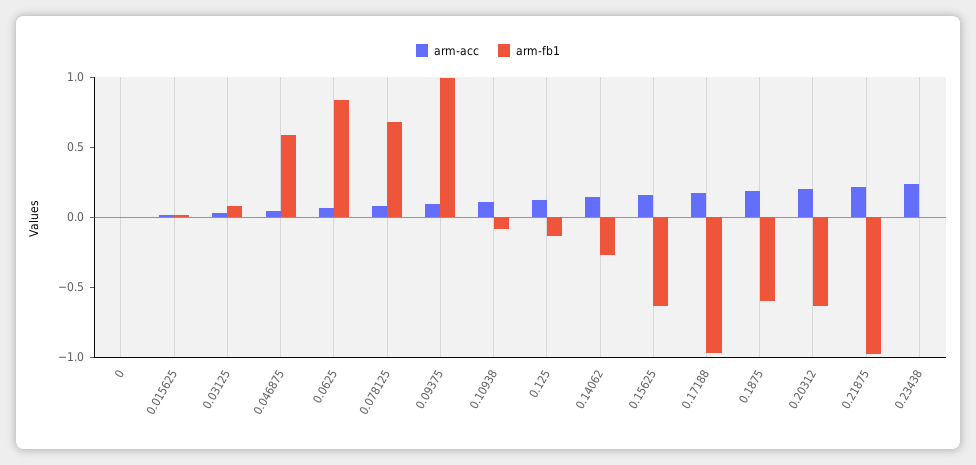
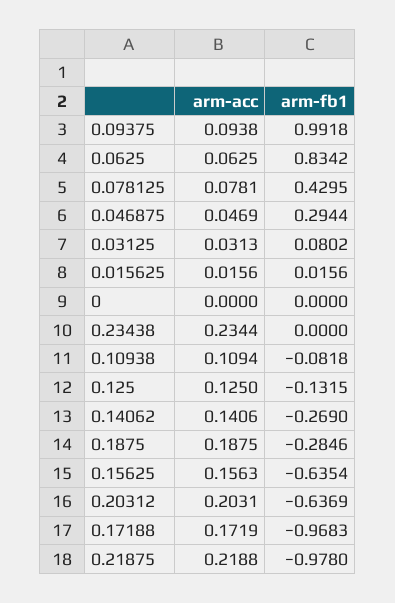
arm-fb1, 0.046875: 0.6 -> 0.2944
arm-fb1, 0.078125: 0.7 -> 0.4295
arm-fb1, 0.1875: -0.6 -> -0.2846

